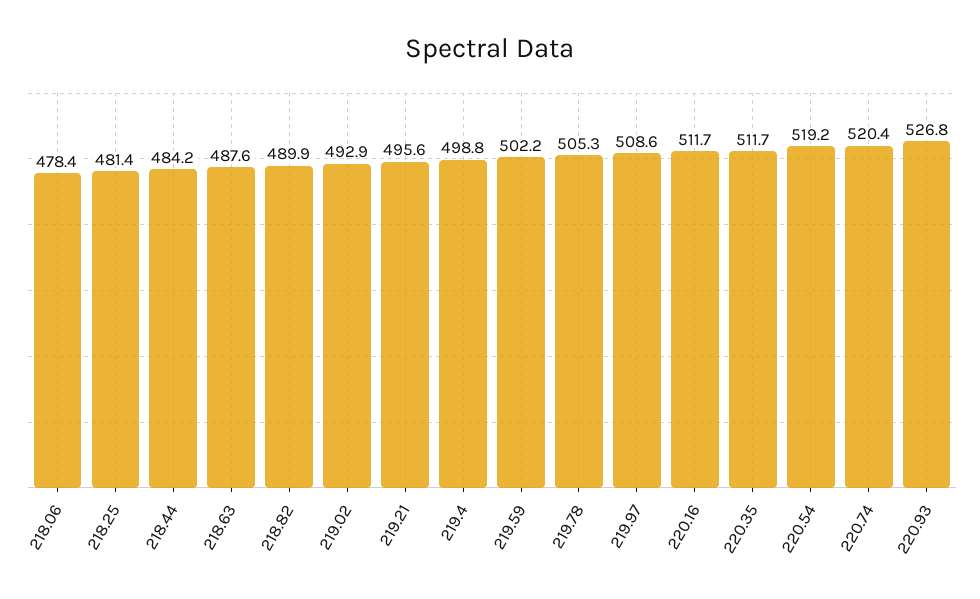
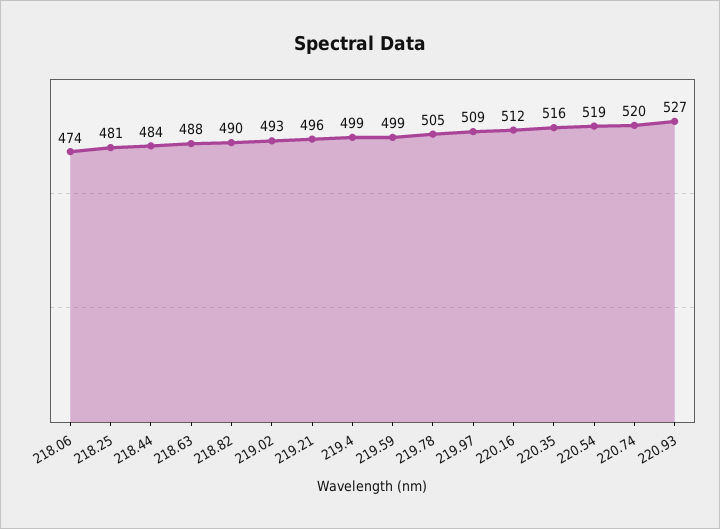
218.06: 478.4 -> 474
219.59: 502.2 -> 499
220.35: 511.7 -> 516

